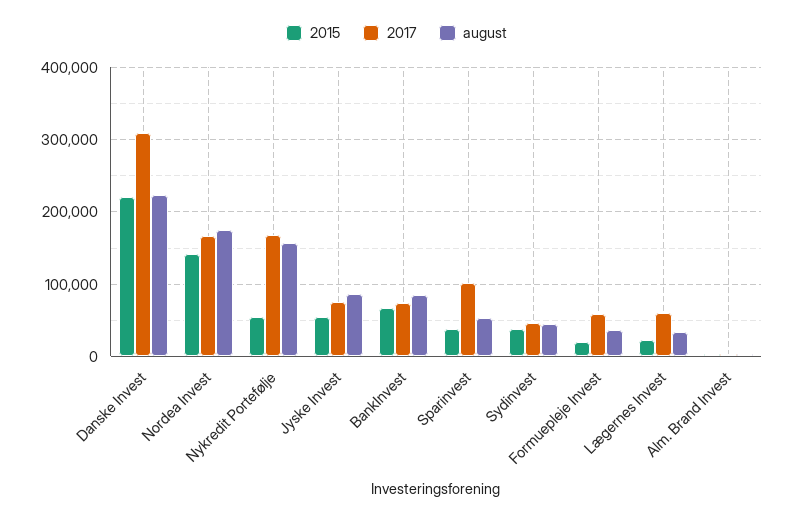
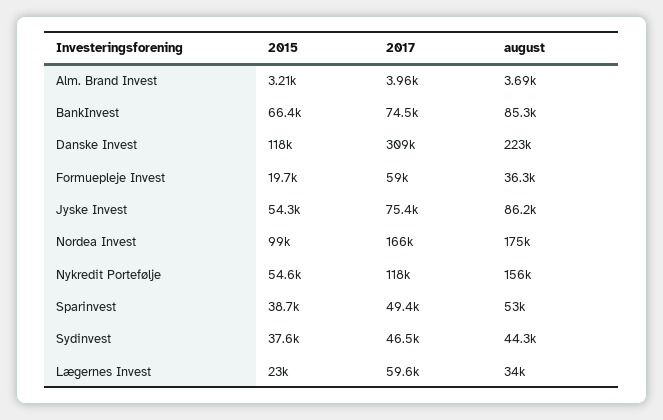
2015, Danske Invest: 220000 -> 118000
2015, Nordea Invest: 140000 -> 99000
2017, Nykredit Portefølje: 170000 -> 118000
2017, Sparinvest: 100000 -> 49400

